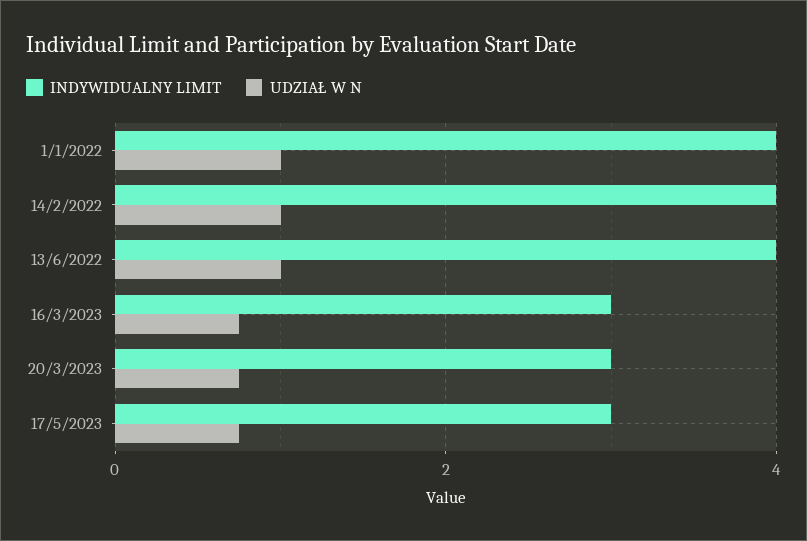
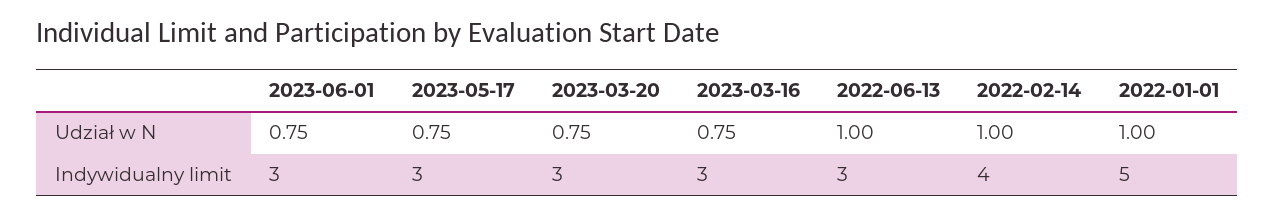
INDYWIDUALNY LIMIT, 1/1/2022: 4 -> 5
INDYWIDUALNY LIMIT, 13/6/2022: 4 -> 3
UDZIAŁ W N, 2023-06-01: none -> 0.75
INDYWIDUALNY LIMIT, 2023-06-01: none -> 3

